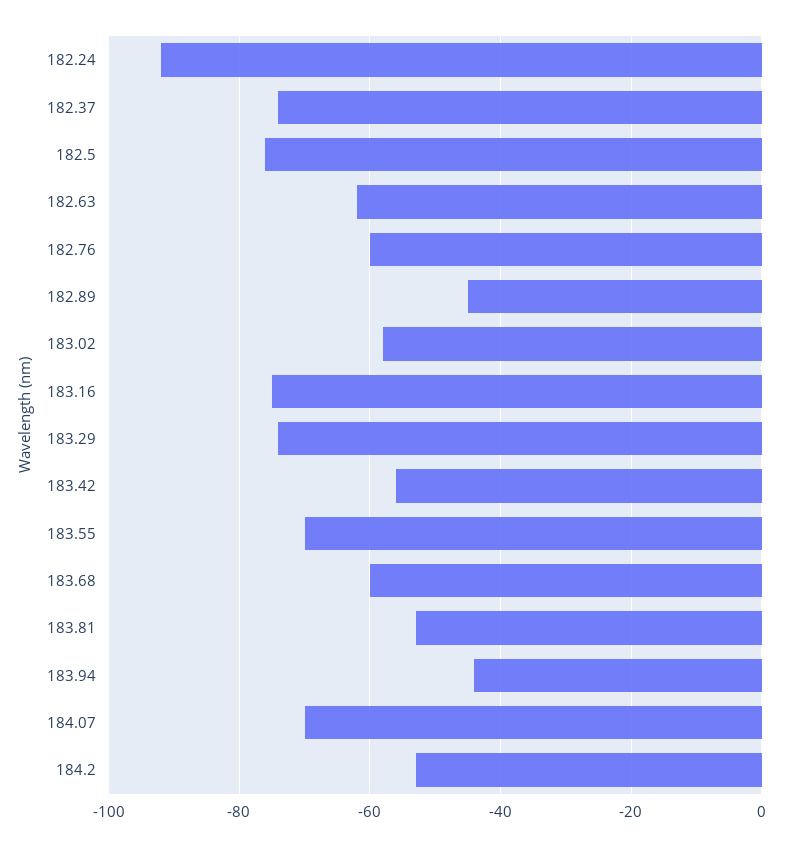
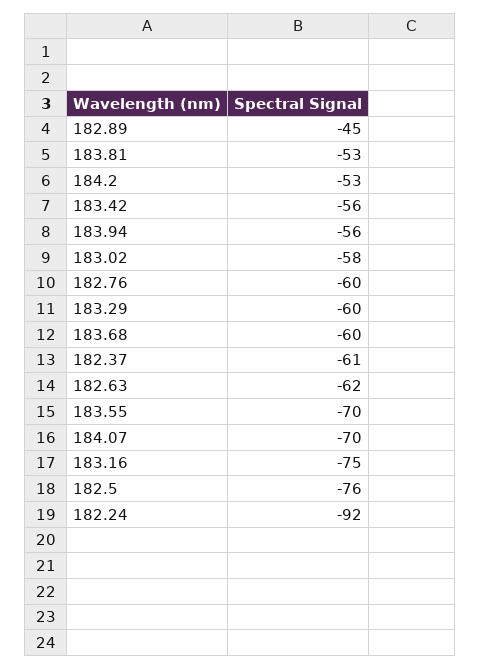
182.37: -75 -> -61
183.29: -75 -> -60
183.94: -45 -> -56

